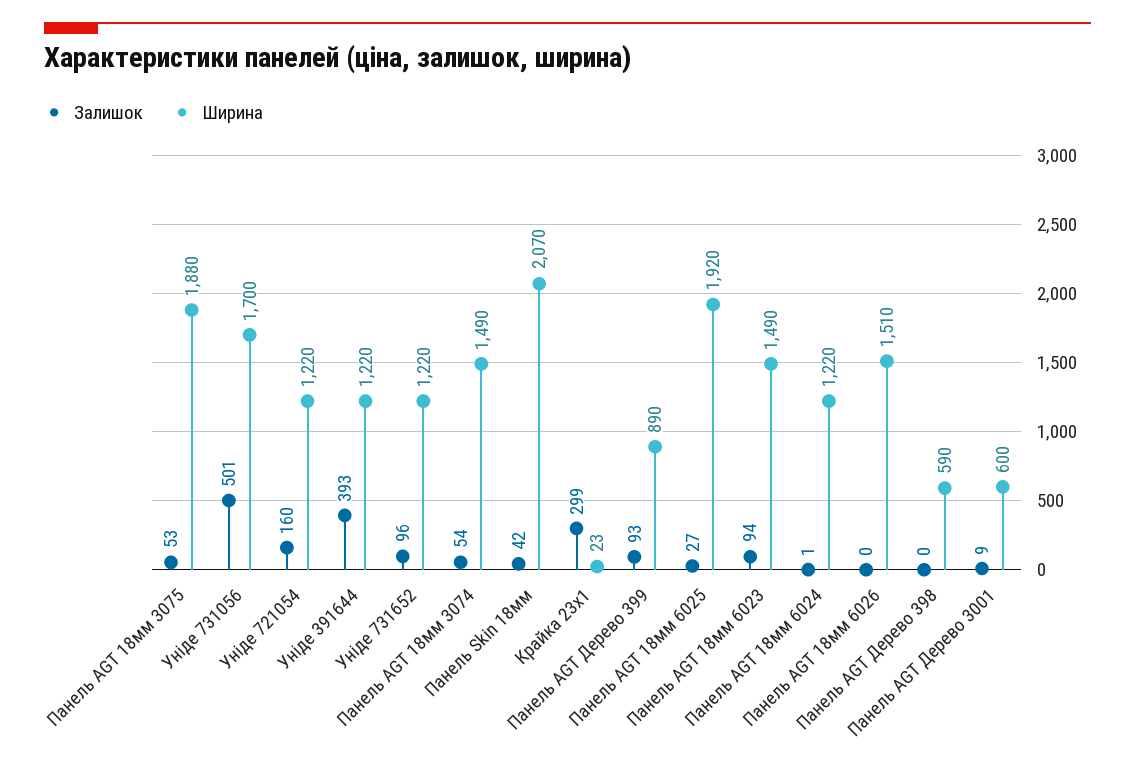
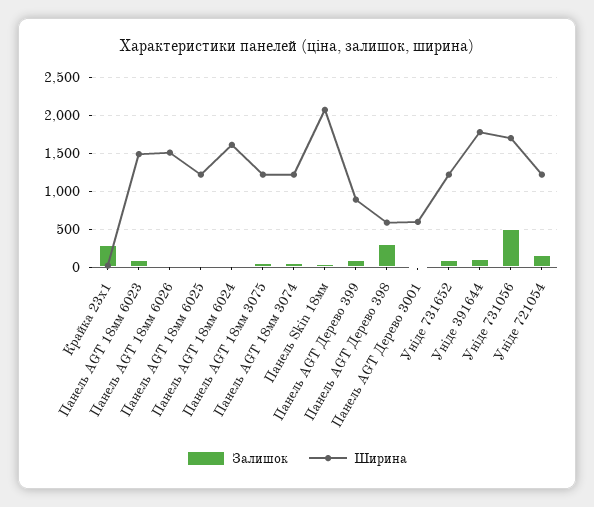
Ширина, Панель AGT 18мм 3075: 1880 -> 1200
Залишок, Уніде 391644: 393 -> 100
Ширина, Уніде 391644: 1220 -> 1800
Ширина, Панель AGT 18мм 3074: 1490 -> 1200
Ширина, Панель AGT 18мм 6025: 1920 -> 1200
Ширина, Панель AGT 18мм 6024: 1220 -> 1600
Залишок, Панель AGT Дерево 398: 0 -> 300

